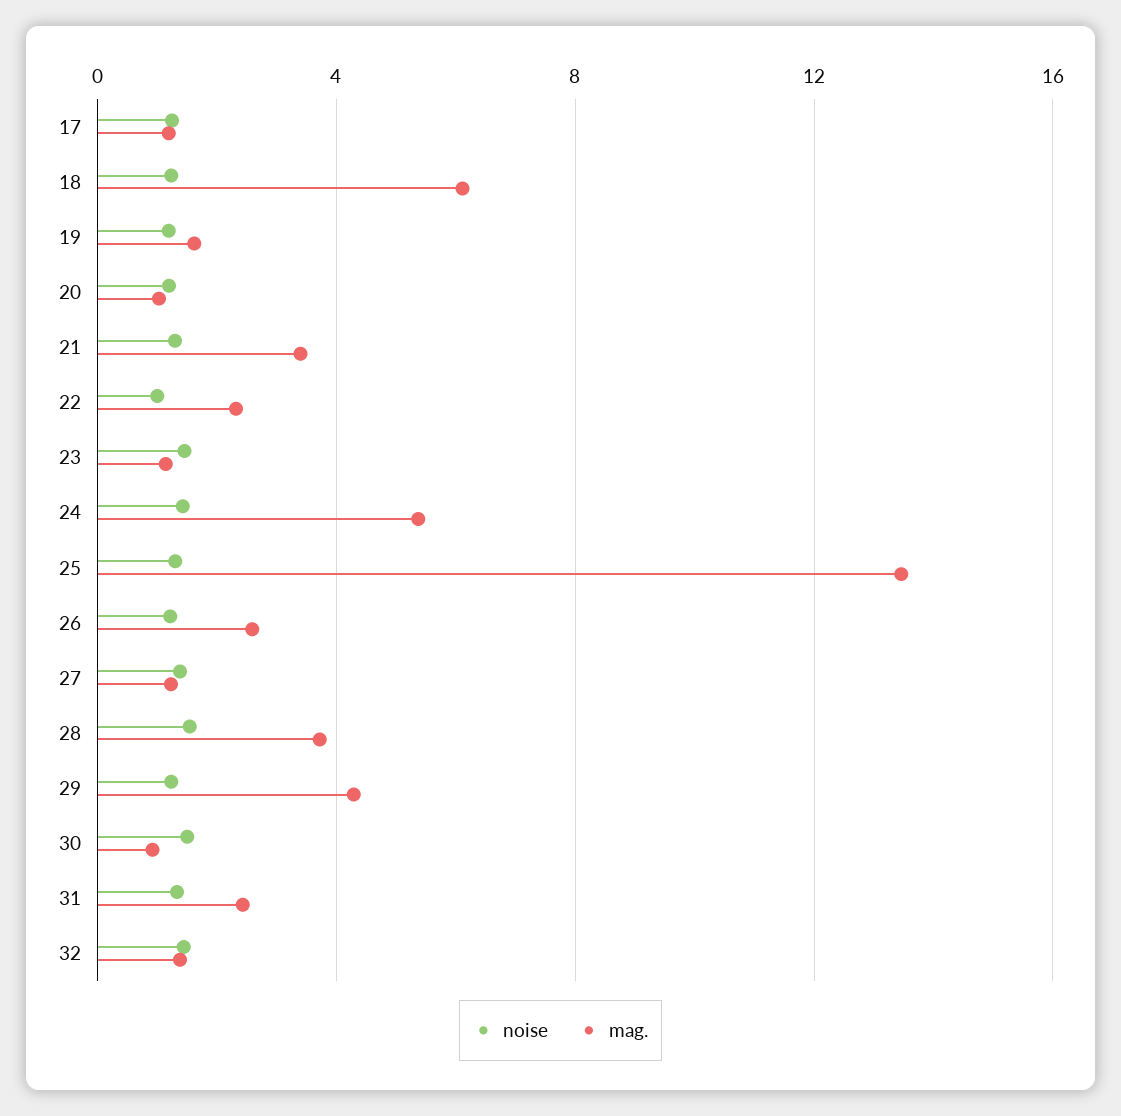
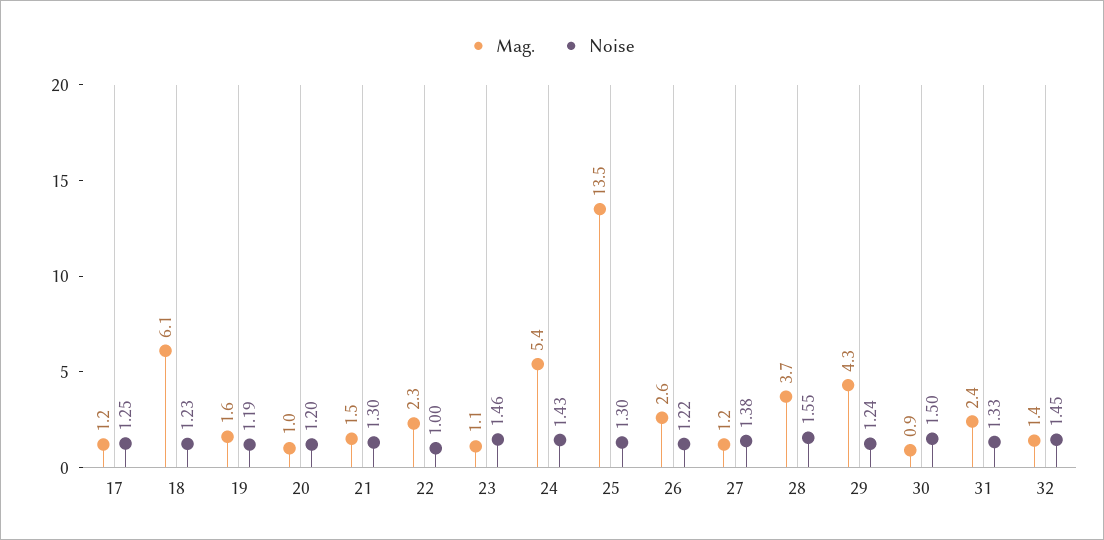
mag., 21: 3.5 -> 1.5

